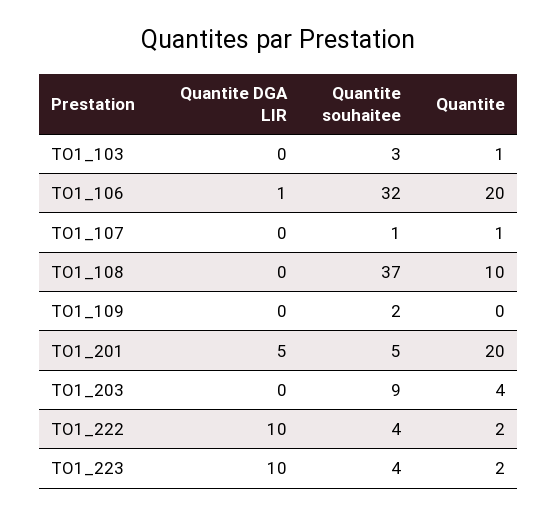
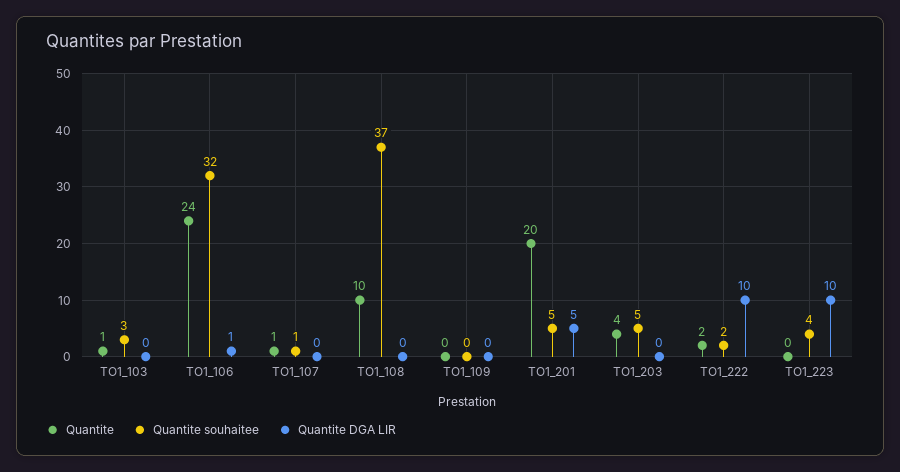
Quantite, TO1_106: 20 -> 24
Quantite souhaitee, TO1_109: 2 -> 0
Quantite souhaitee, TO1_203: 9 -> 5
Quantite souhaitee, TO1_222: 4 -> 2
Quantite, TO1_223: 2 -> 0

